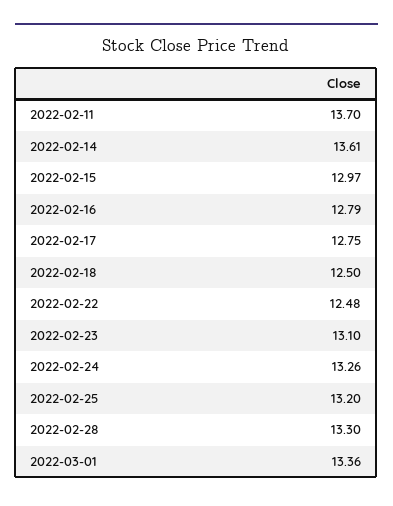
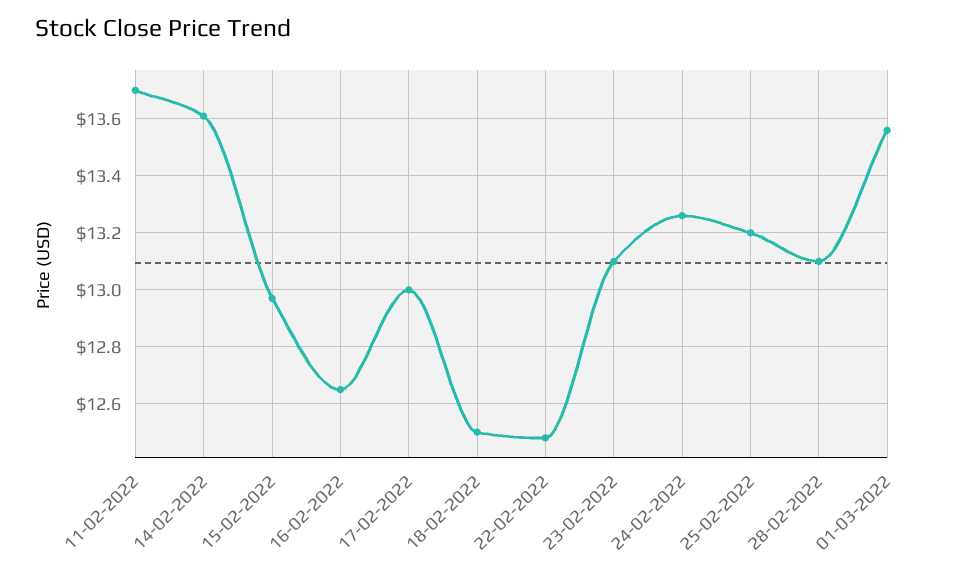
2022-02-16: 12.79 -> 12.65
2022-02-17: 12.75 -> 13
2022-02-28: 13.3 -> 13.1
2022-03-01: 13.36 -> 13.55

